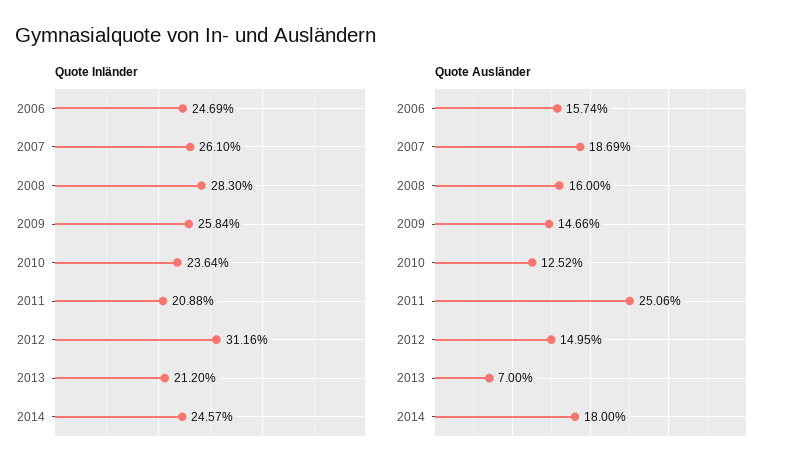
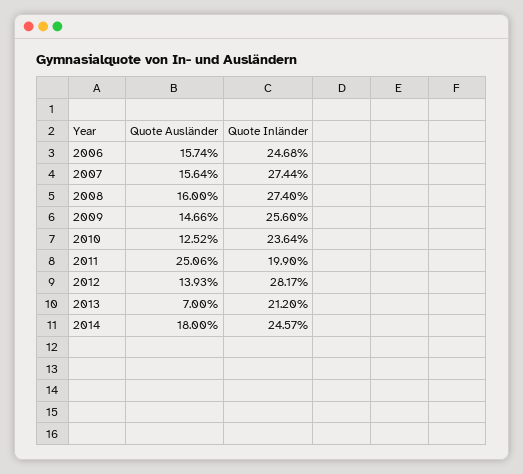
Quote Inländer, 2006: 24.69 -> 24.68
Quote Inländer, 2007: 26.1 -> 27.44
Quote Inländer, 2008: 28.3 -> 27.4
Quote Inländer, 2009: 25.84 -> 25.6
Quote Inländer, 2011: 20.88 -> 19.9
Quote Inländer, 2012: 31.16 -> 28.17
Quote Ausländer, 2007: 18.69 -> 15.64
Quote Ausländer, 2012: 14.95 -> 13.93

